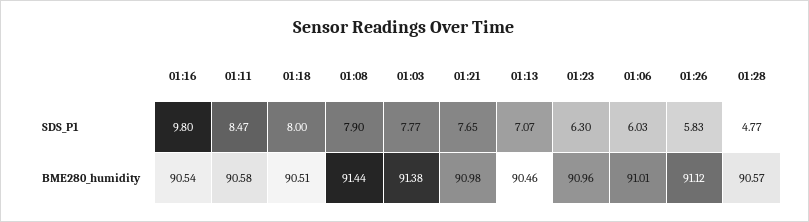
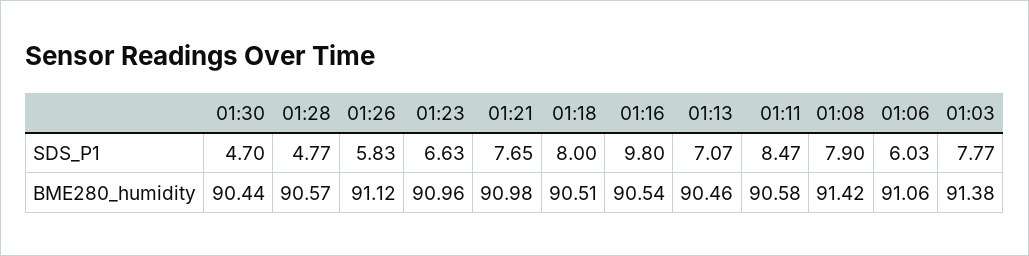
01:23, SDS_P1: 6.3 -> 6.63
01:08, BME280_humidity: 91.44 -> 91.42
01:06, BME280_humidity: 91.01 -> 91.06
01:30, SDS_P1: none -> 4.7
01:30, BME280_humidity: none -> 90.44

